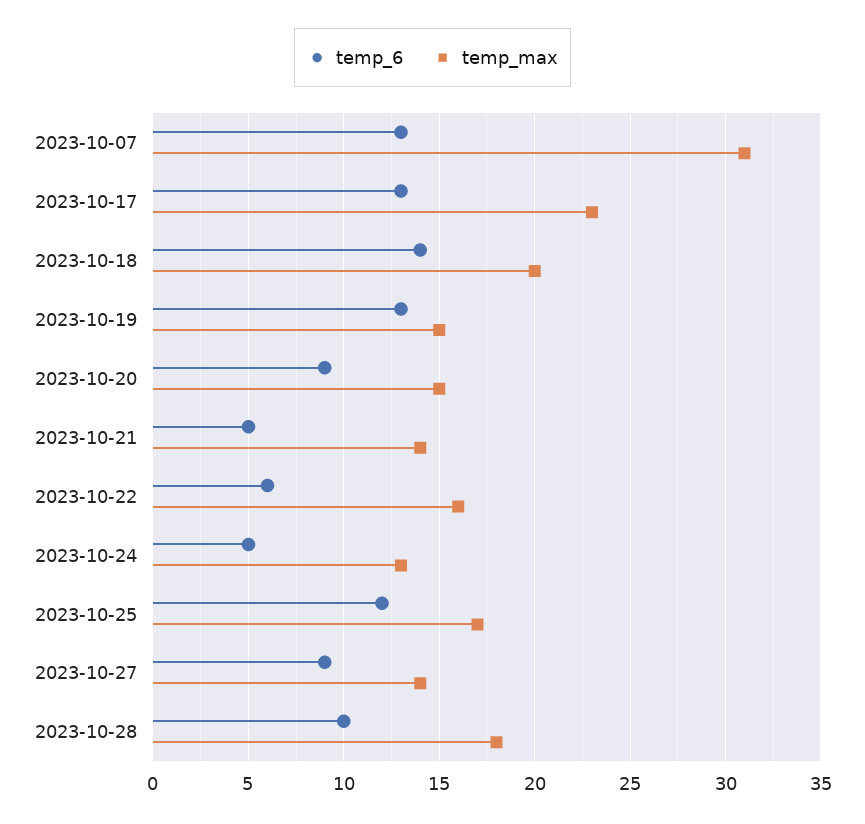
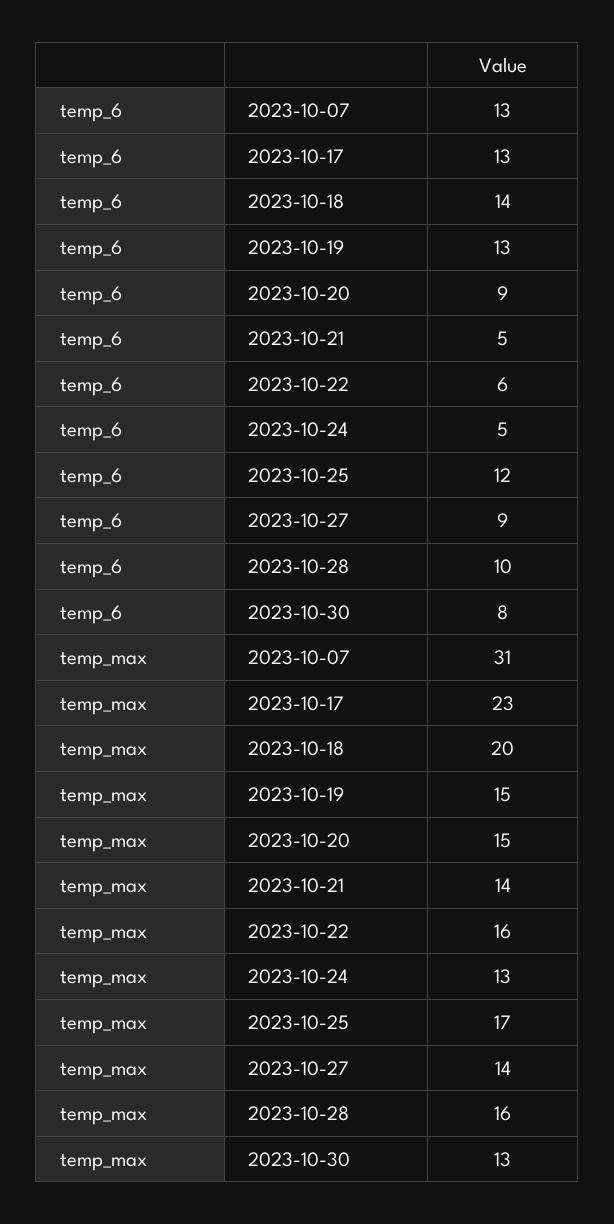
temp_max, 2023-10-28: 18 -> 16
temp_6, 2023-10-30: none -> 8
temp_max, 2023-10-30: none -> 13

